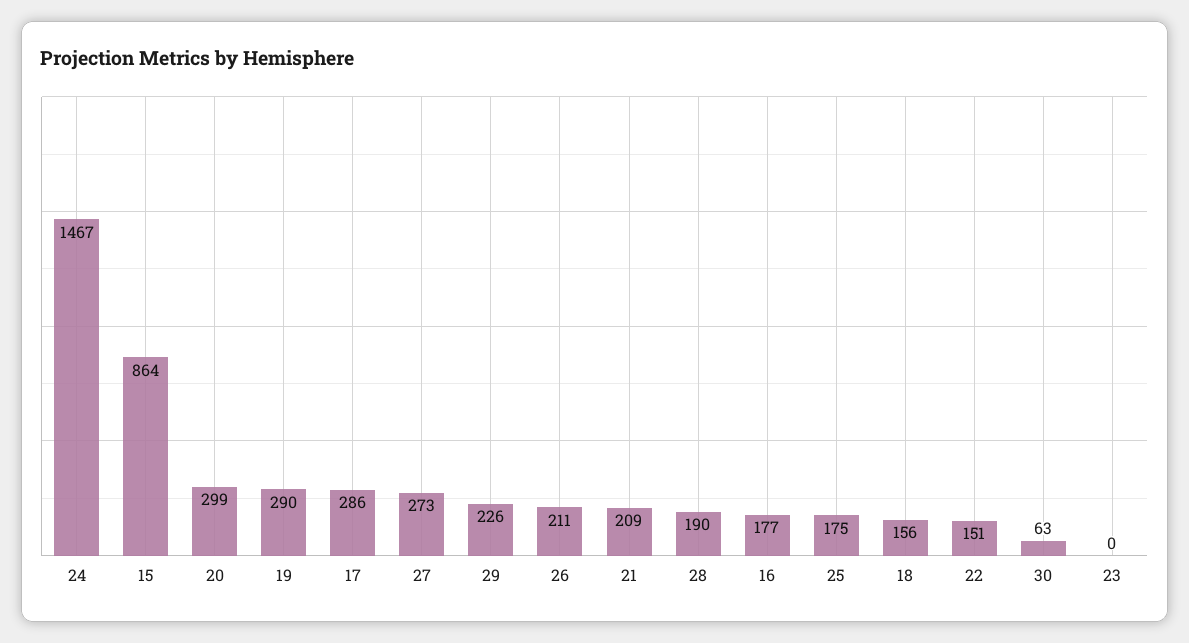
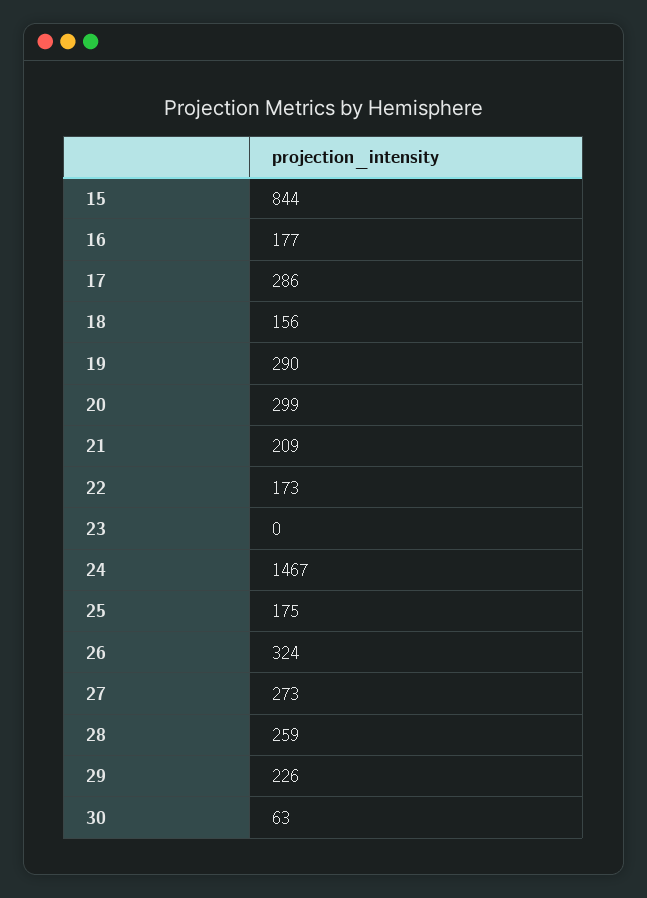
15: 864 -> 844
26: 211 -> 324
28: 190 -> 259
22: 151 -> 173

